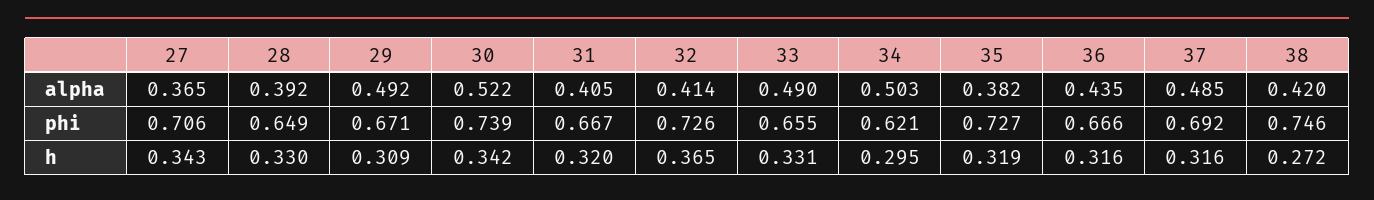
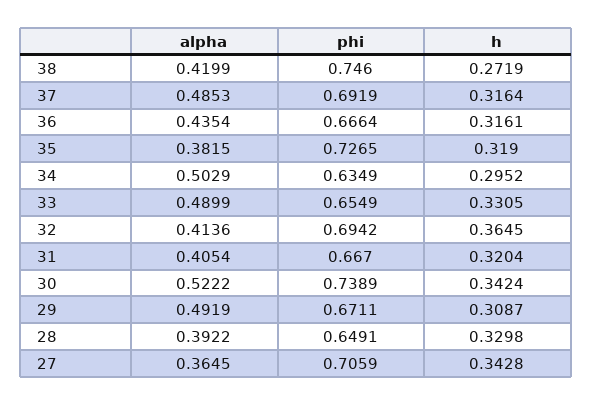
32, phi: 0.726 -> 0.6942
34, phi: 0.621 -> 0.6349

